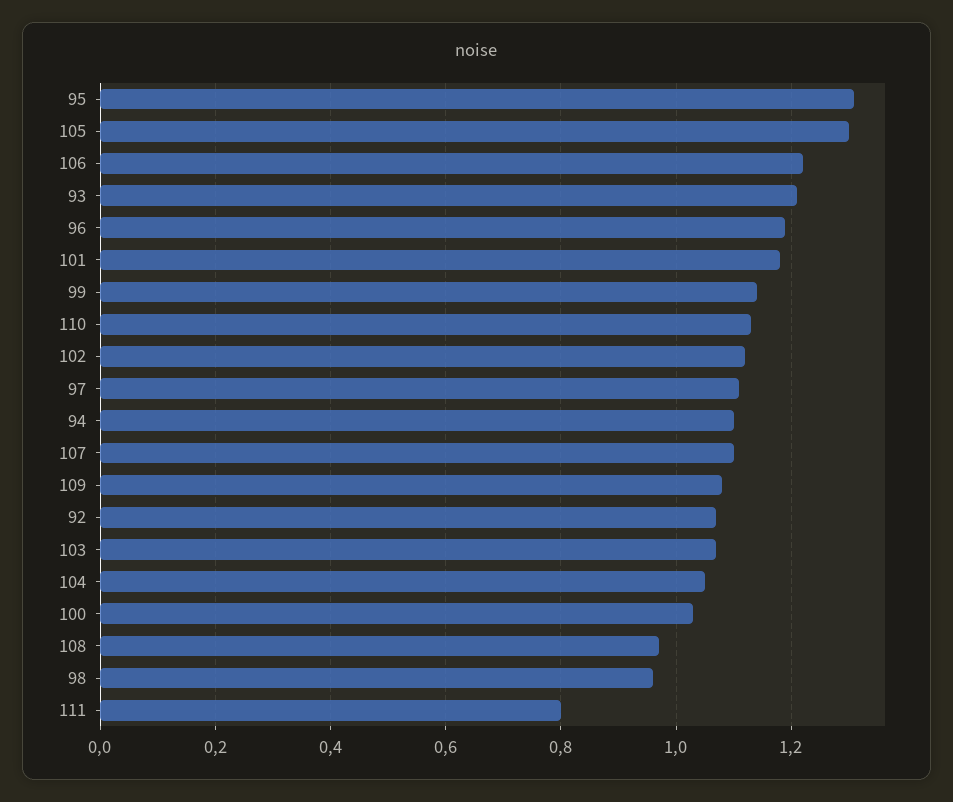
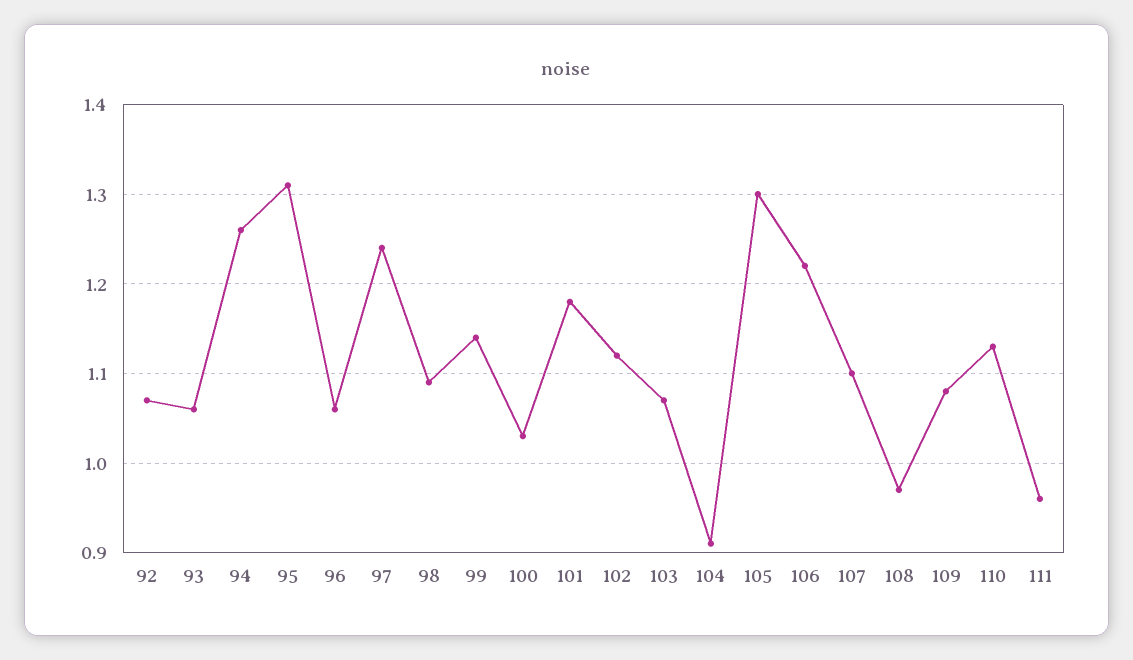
93: 1.2 -> 1.06
96: 1.2 -> 1.06
97: 1.1 -> 1.24
94: 1.1 -> 1.26
104: 1.05 -> 0.91
98: 0.95 -> 1.09
111: 0.8 -> 0.96

